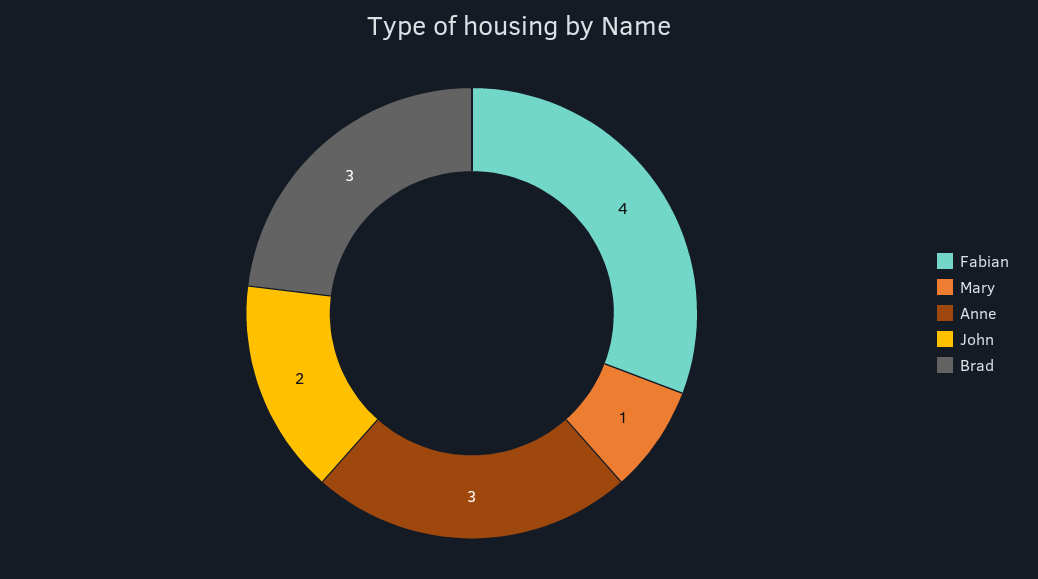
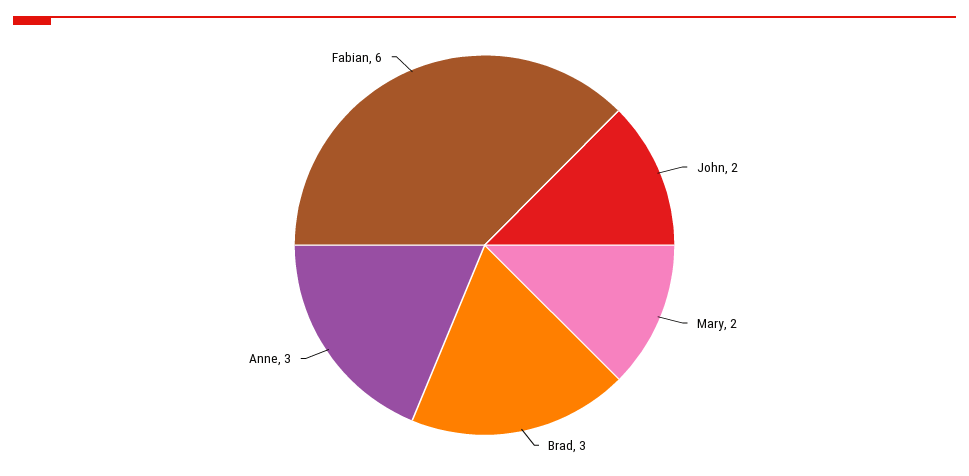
Fabian: 4 -> 6
Mary: 1 -> 2

